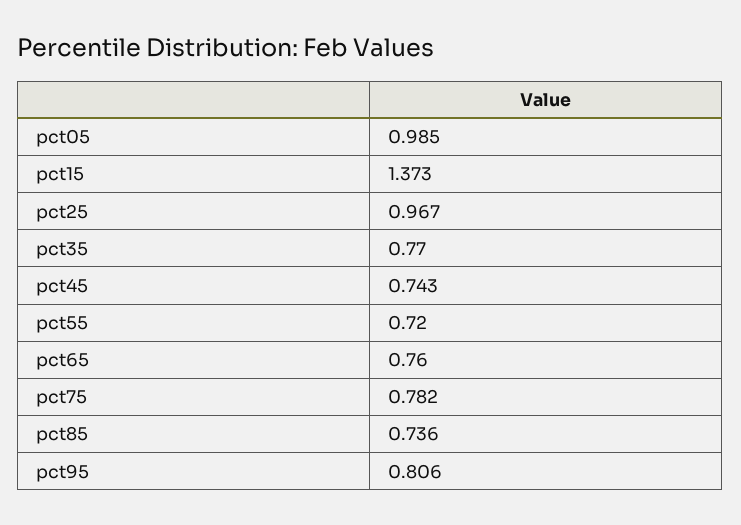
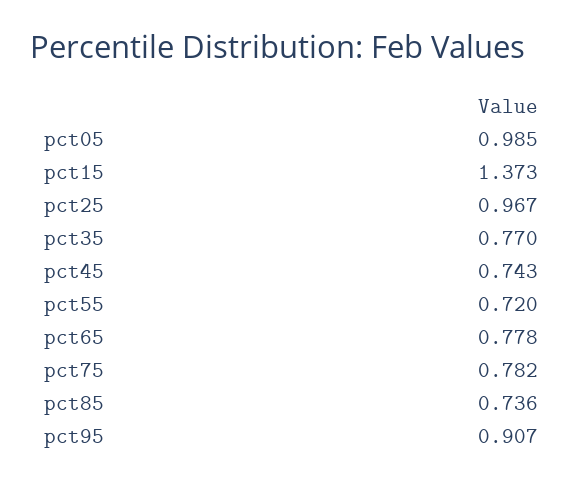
pct65: 0.76 -> 0.778
pct95: 0.806 -> 0.907

